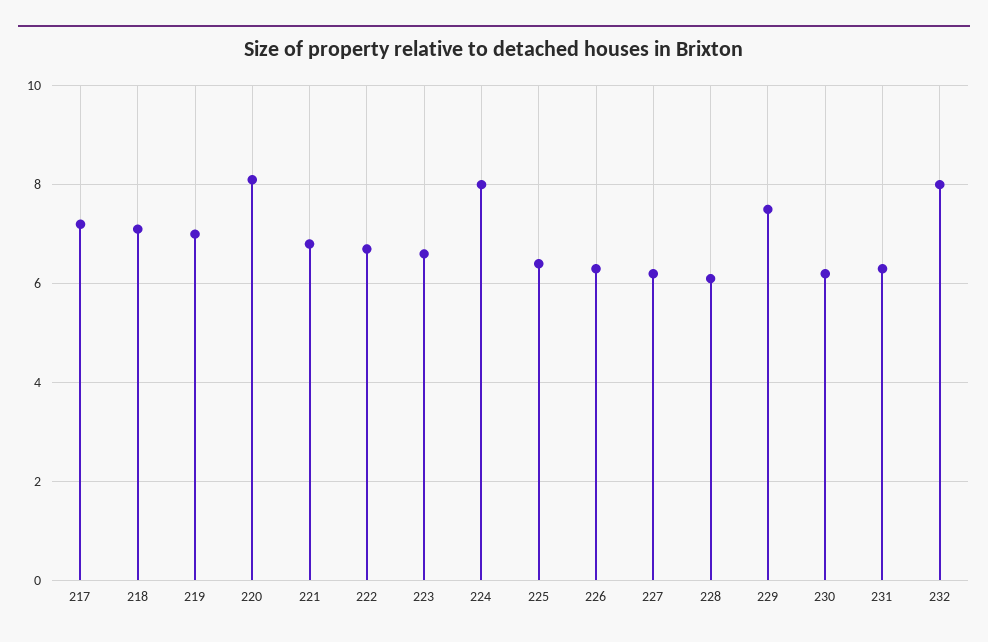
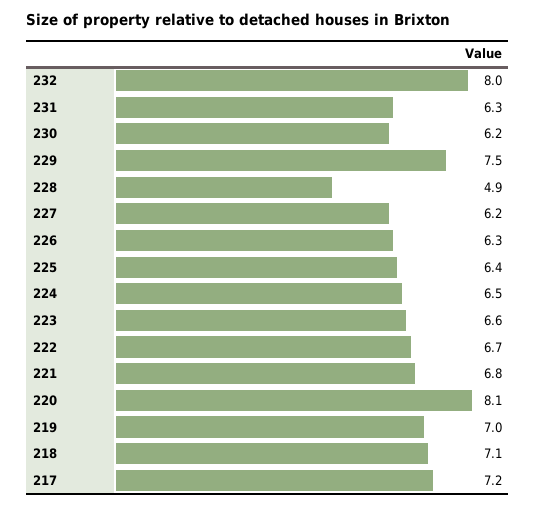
224: 8 -> 6.5
228: 6 -> 4.9

